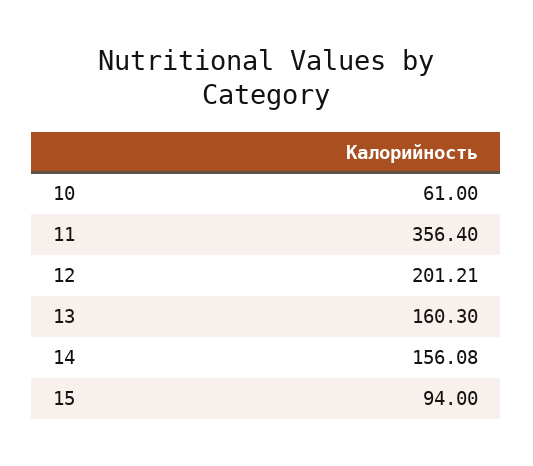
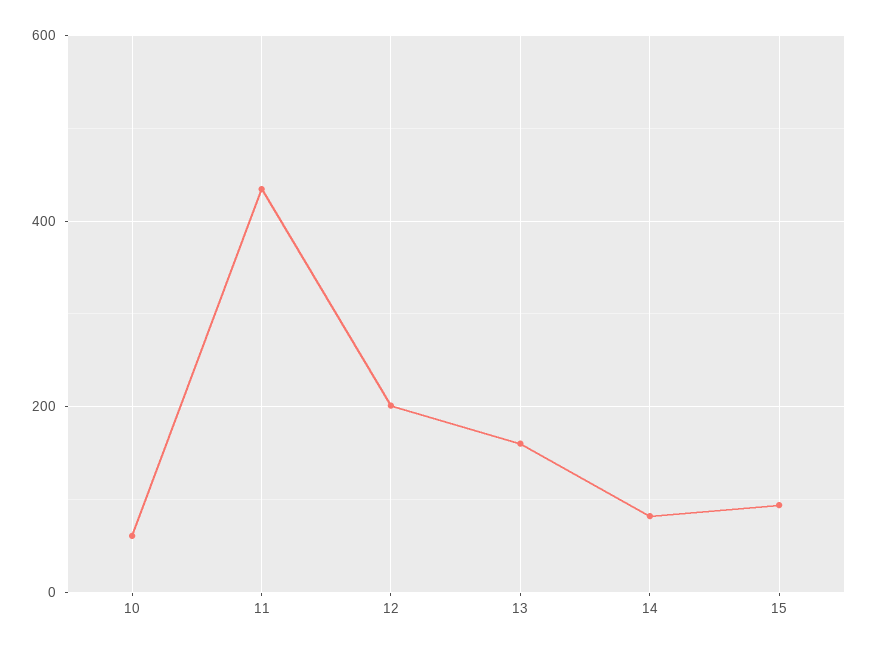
11: 356.4 -> 440
14: 156.08 -> 80

